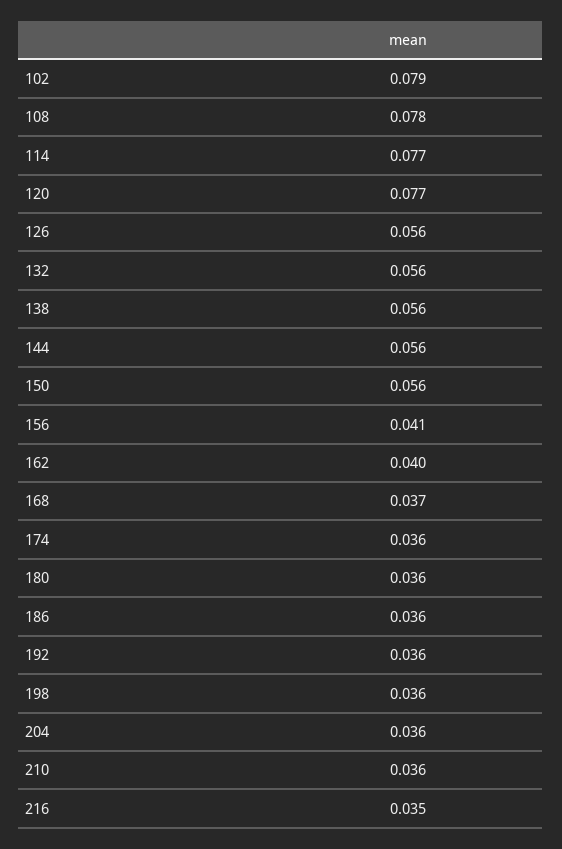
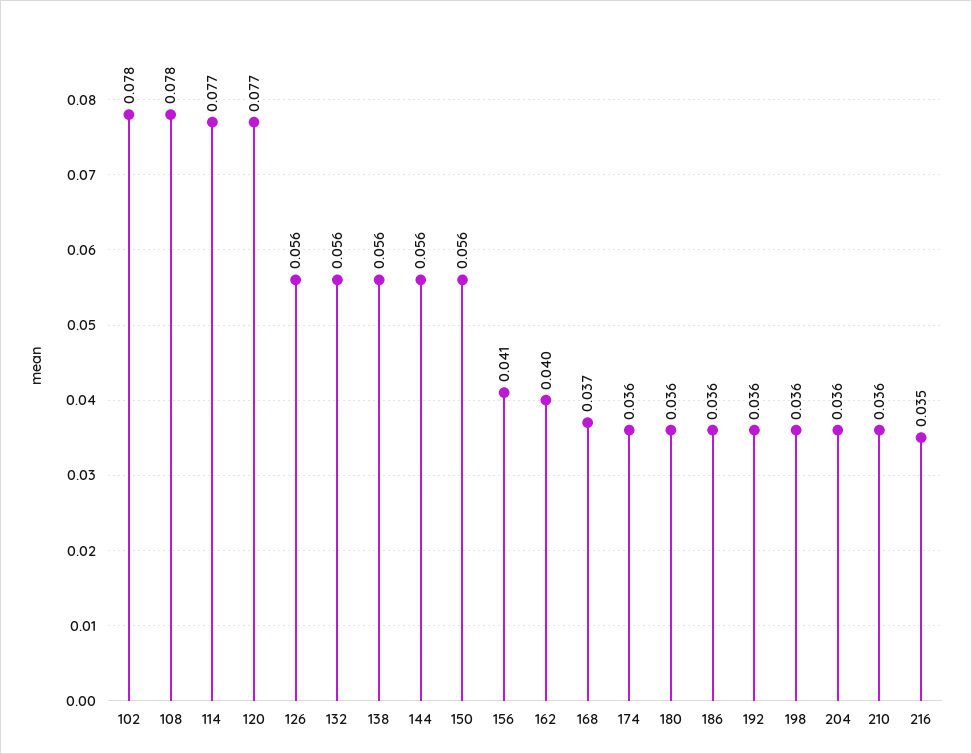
102: 0.079 -> 0.078

